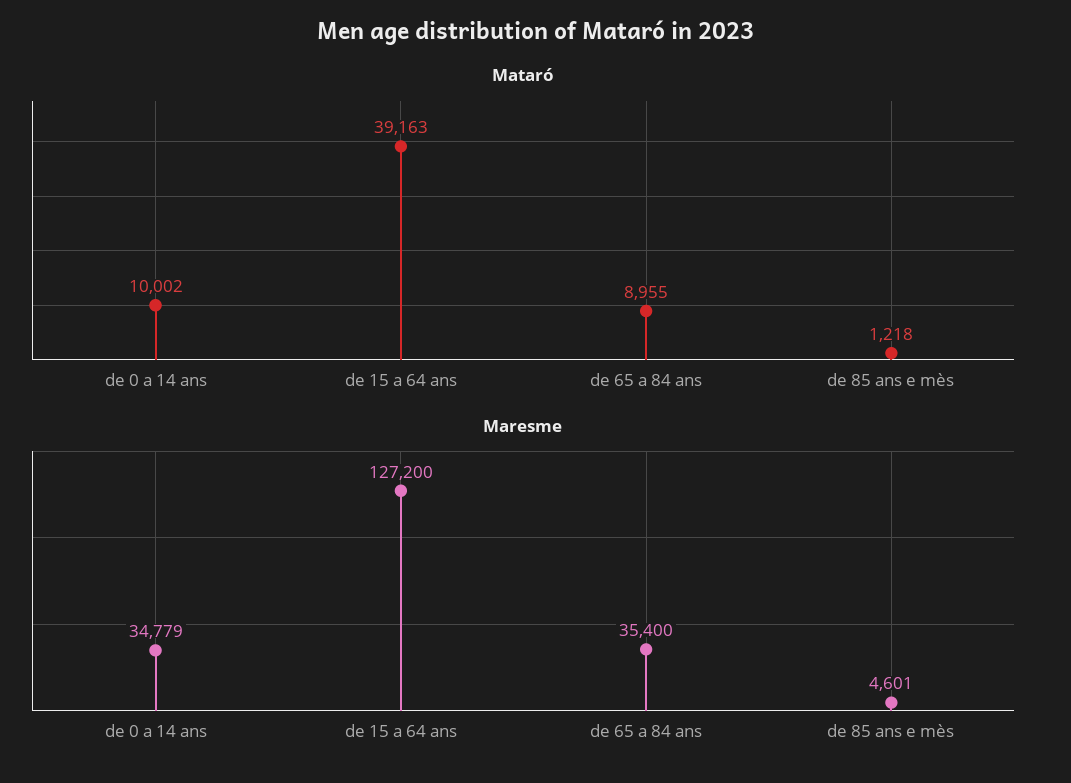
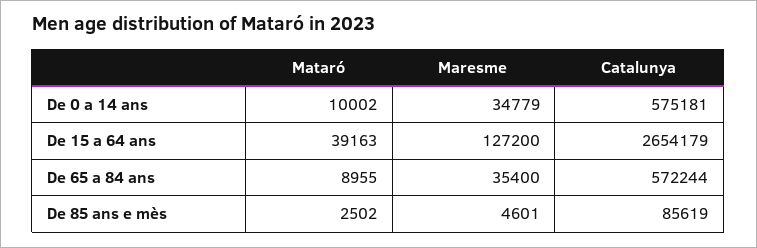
Mataró, de 85 ans e mès: 1218 -> 2502
Catalunya, de 0 a 14 ans: none -> 575181
Catalunya, de 15 a 64 ans: none -> 2654179
Catalunya, de 65 a 84 ans: none -> 572244
Catalunya, de 85 ans e mès: none -> 85619

